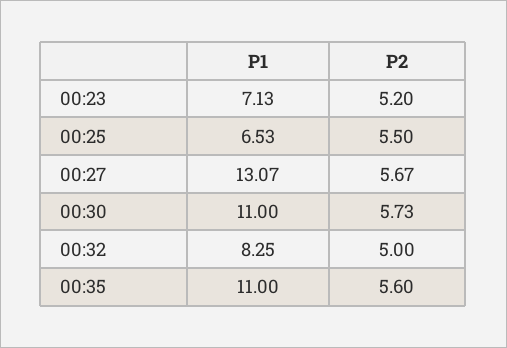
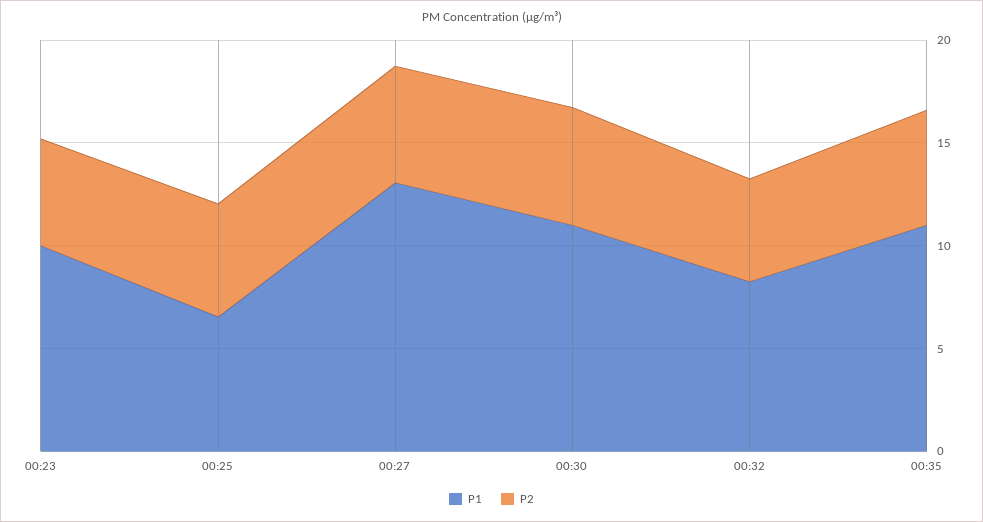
P1, 00:23: 7.13 -> 10

